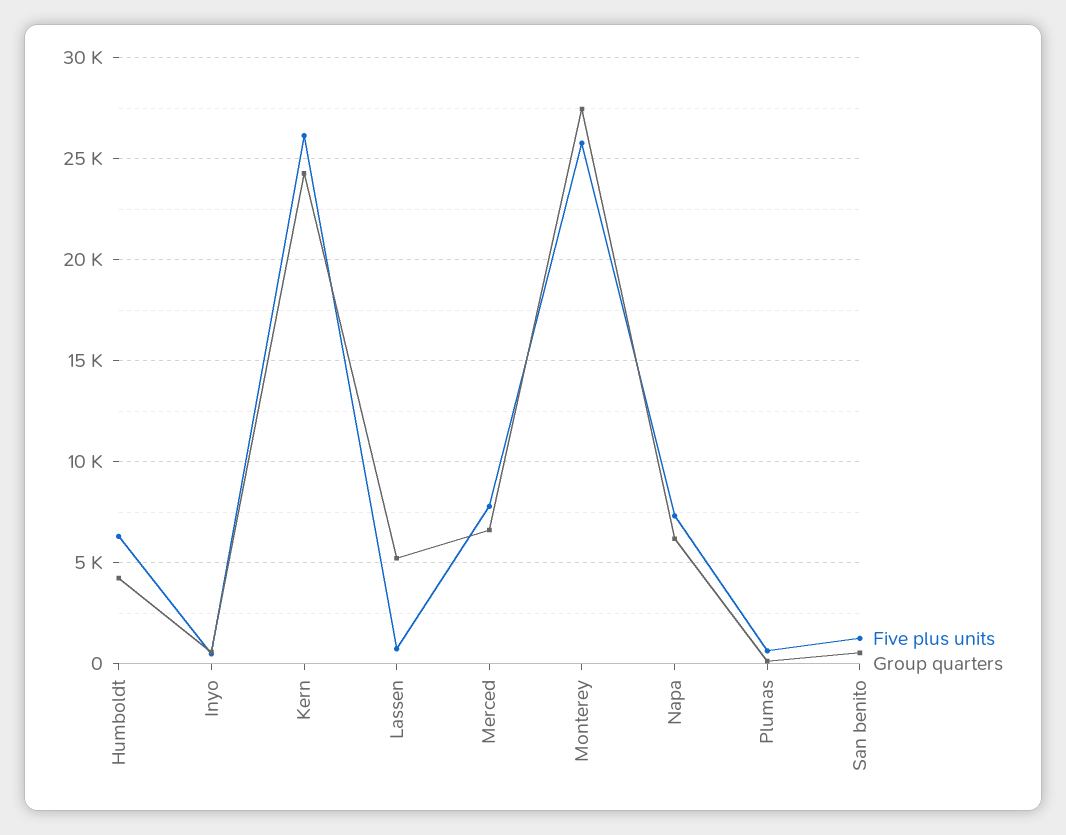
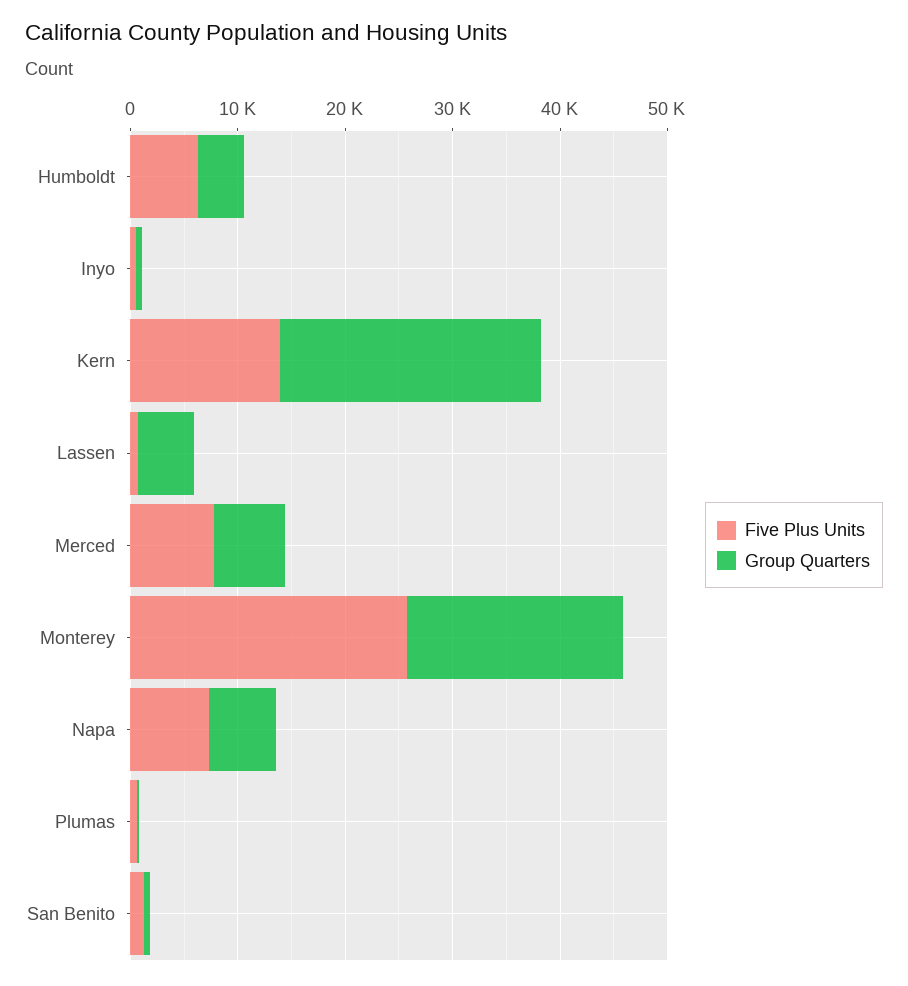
Five plus units, Kern: 26000 -> 14000
Group quarters, Monterey: 27500 -> 20000

